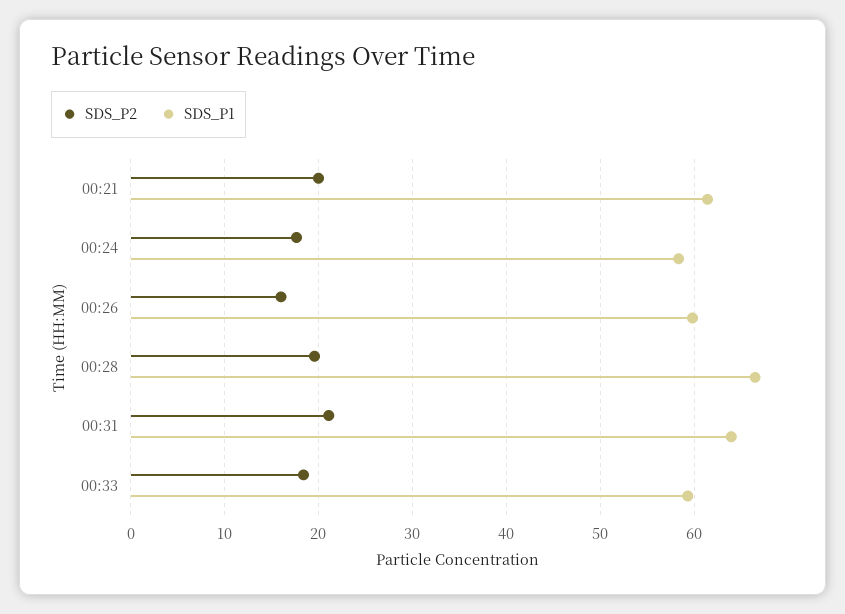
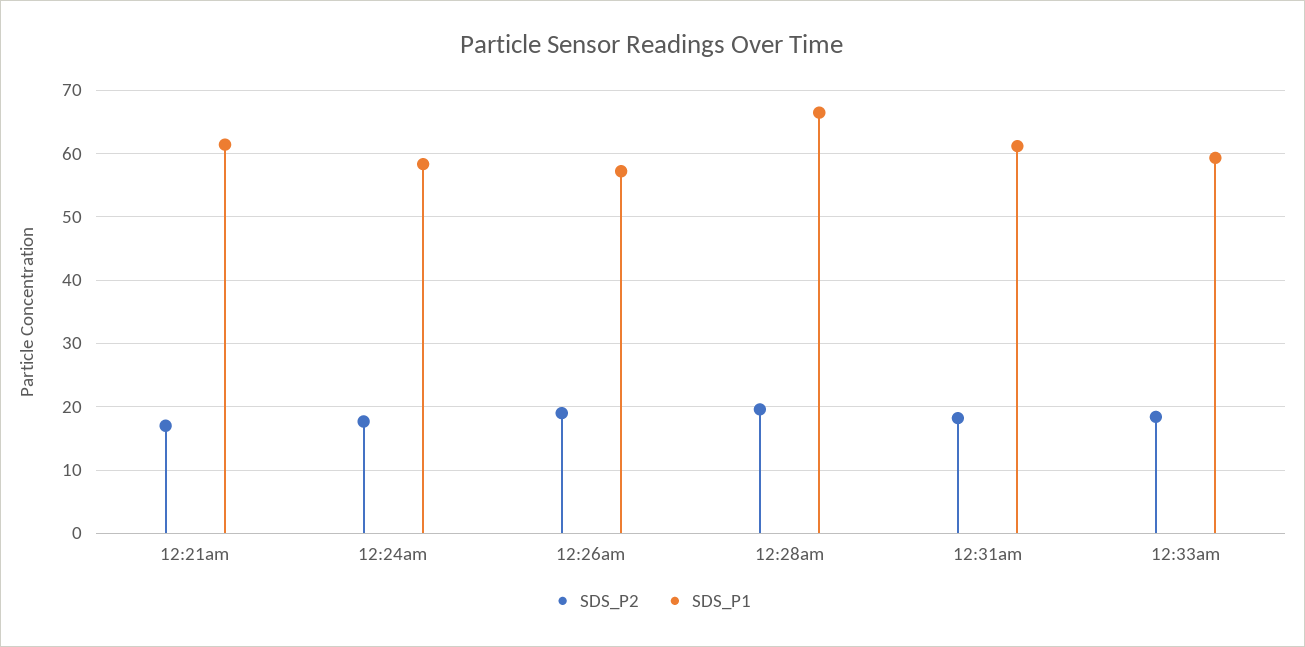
SDS_P2, 00:21: 20 -> 17
SDS_P2, 00:26: 16 -> 19
SDS_P1, 00:26: 60 -> 57
SDS_P2, 00:31: 21 -> 18
SDS_P1, 00:31: 64 -> 61

